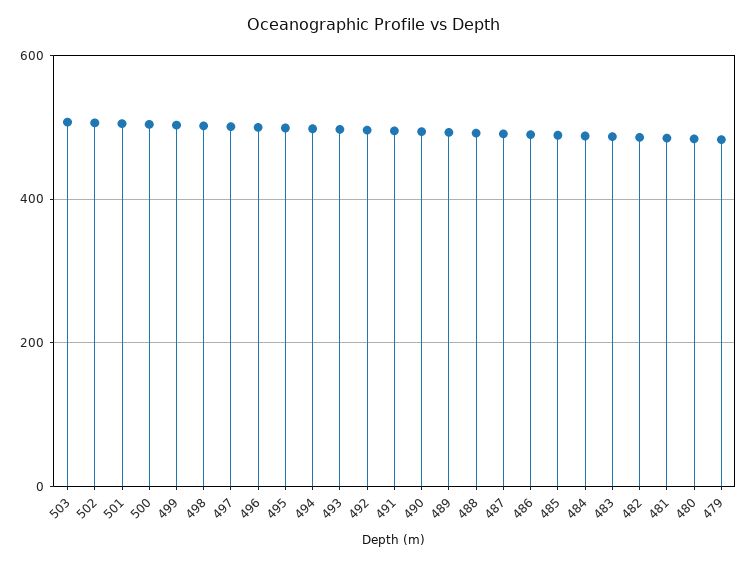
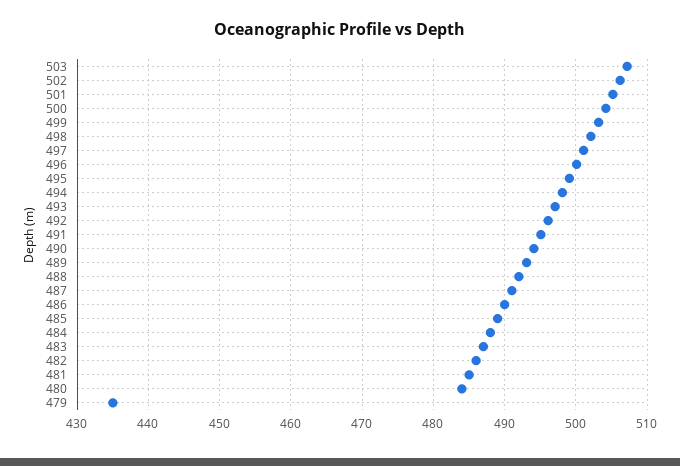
479: 480 -> 435

